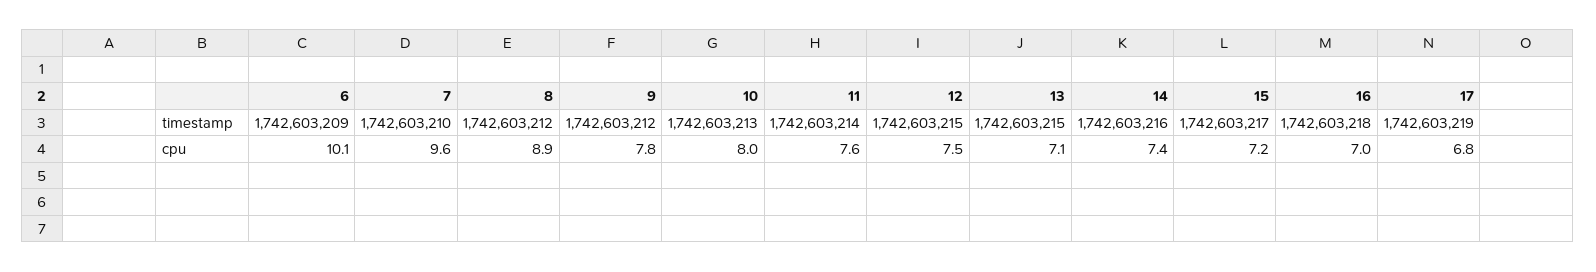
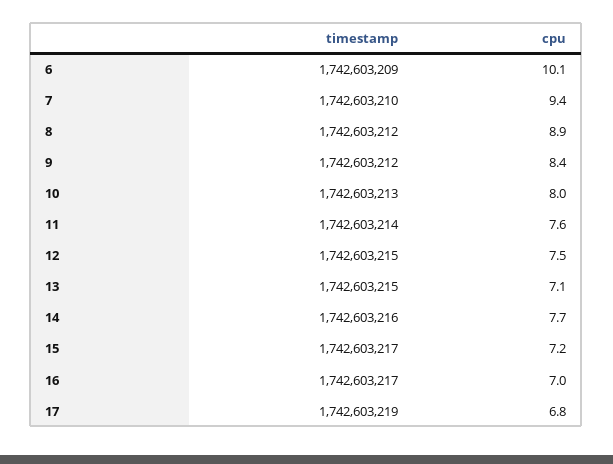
16, timestamp: 1742603218 -> 1742603217
7, cpu: 9.6 -> 9.4
9, cpu: 7.8 -> 8.4
14, cpu: 7.4 -> 7.7

